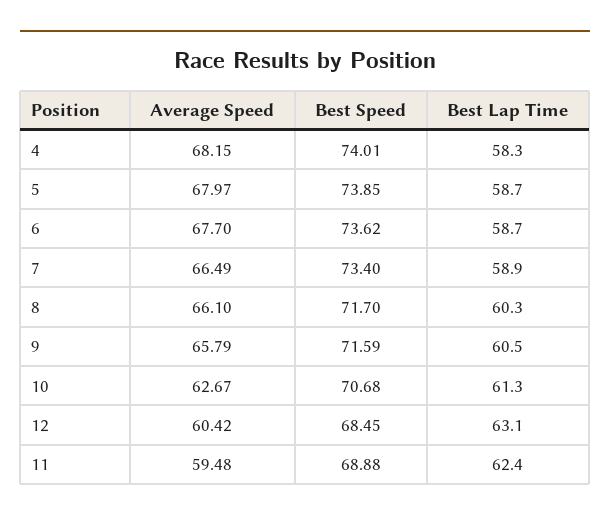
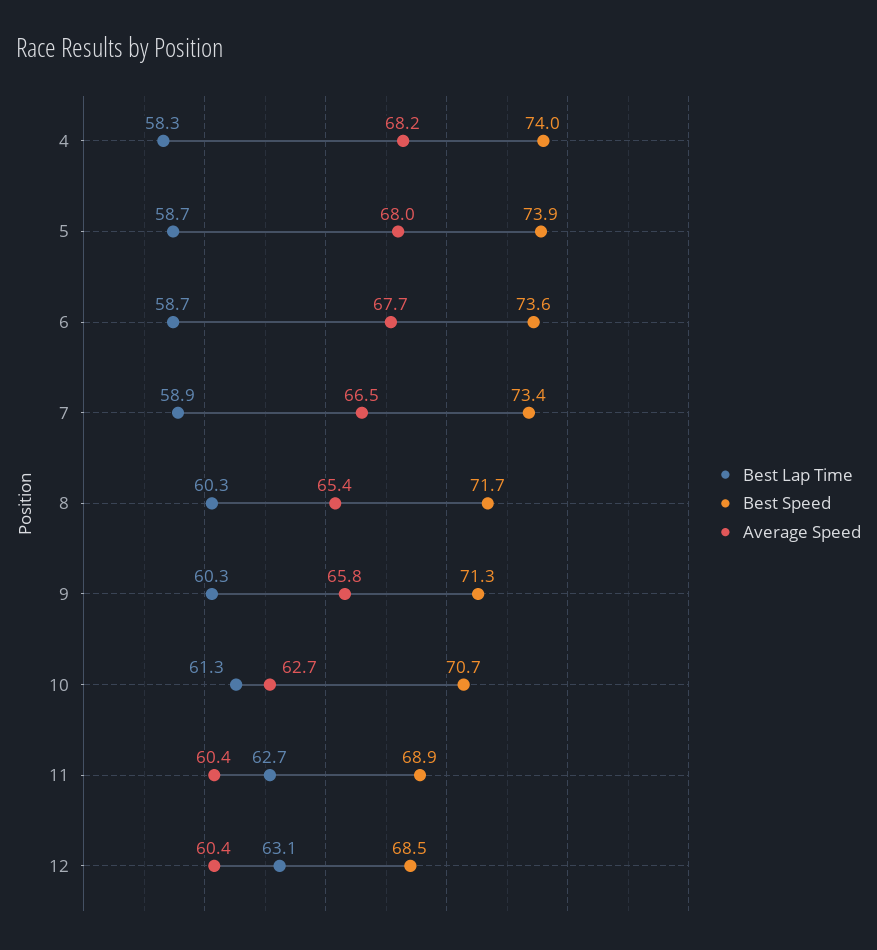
Average Speed, 8: 66.1 -> 65.4
Best Speed, 9: 71.59 -> 71.3
Best Lap Time, 9: 60.5 -> 60.3
Average Speed, 11: 59.48 -> 60.4
Best Lap Time, 11: 62.4 -> 62.7

